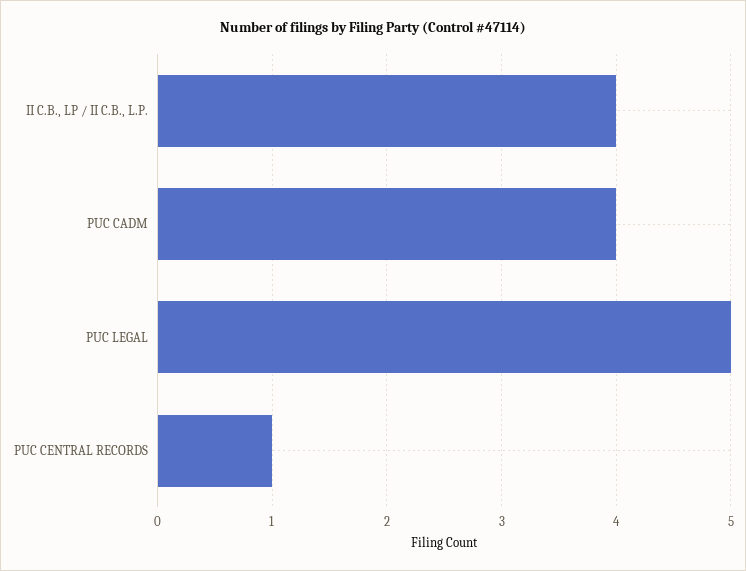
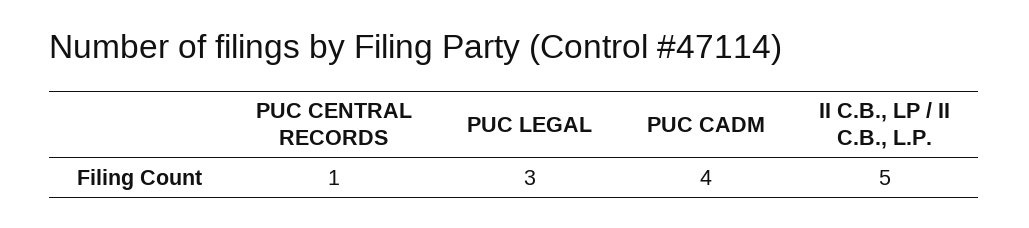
II C.B., LP / II C.B., L.P.: 4 -> 5
PUC LEGAL: 5 -> 3

